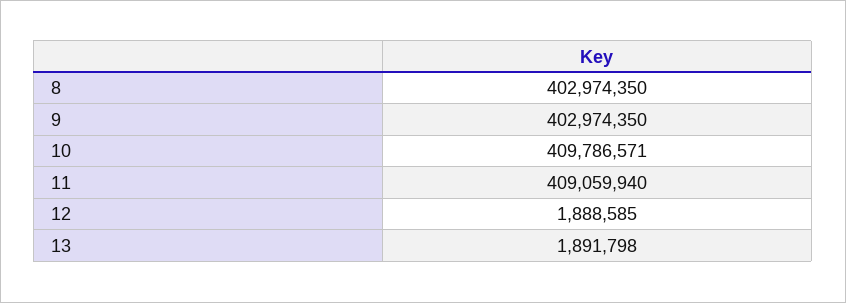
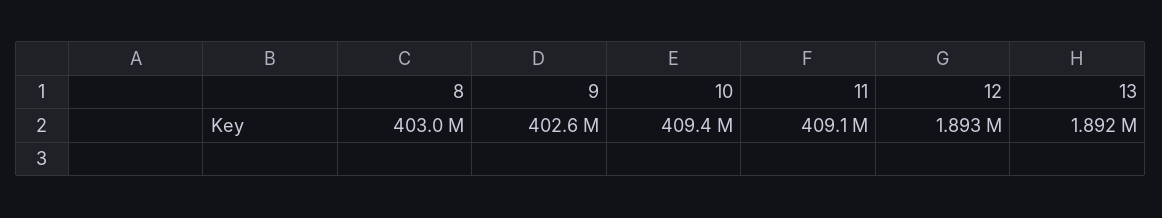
9: 402974350 -> 402600000
10: 409786571 -> 409400000
12: 1888585 -> 1893000

